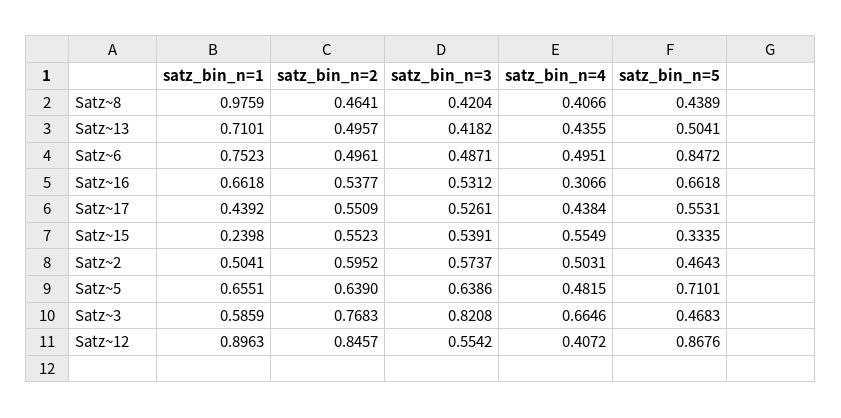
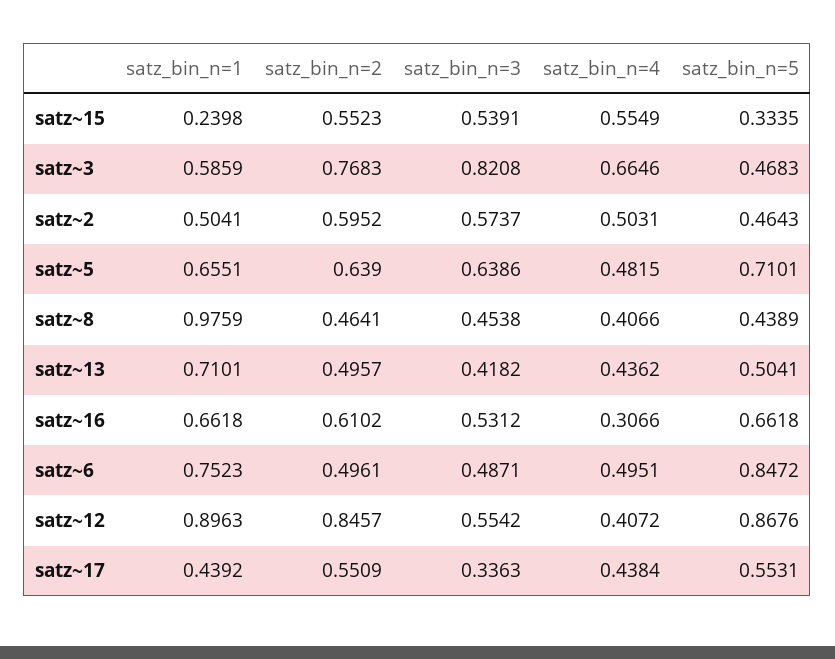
satz_bin_n=3, Satz~8: 0.4204 -> 0.4538
satz_bin_n=4, Satz~13: 0.4355 -> 0.4362
satz_bin_n=2, Satz~16: 0.5377 -> 0.6102
satz_bin_n=3, Satz~17: 0.5261 -> 0.3363

